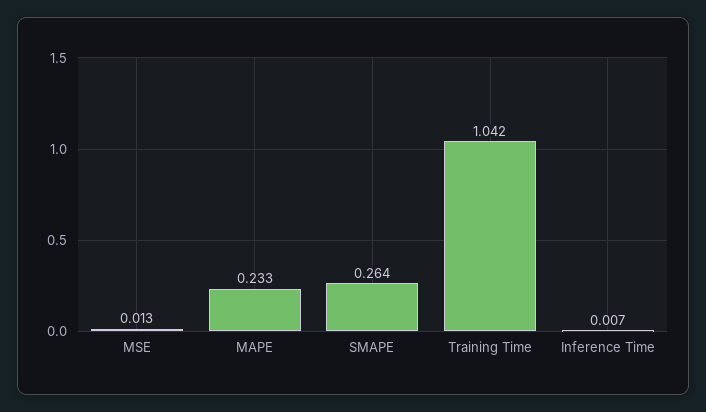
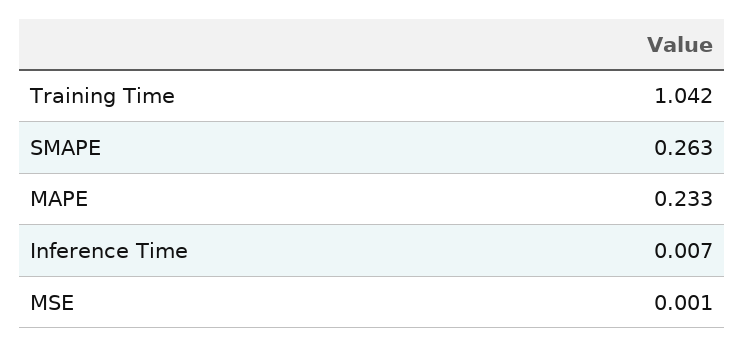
MSE: 0.013 -> 0.001
SMAPE: 0.264 -> 0.263

